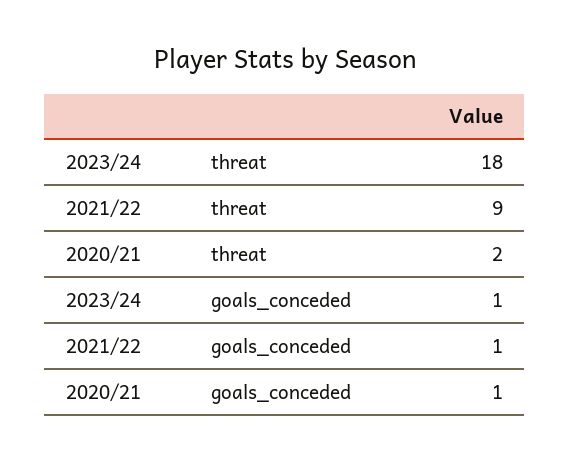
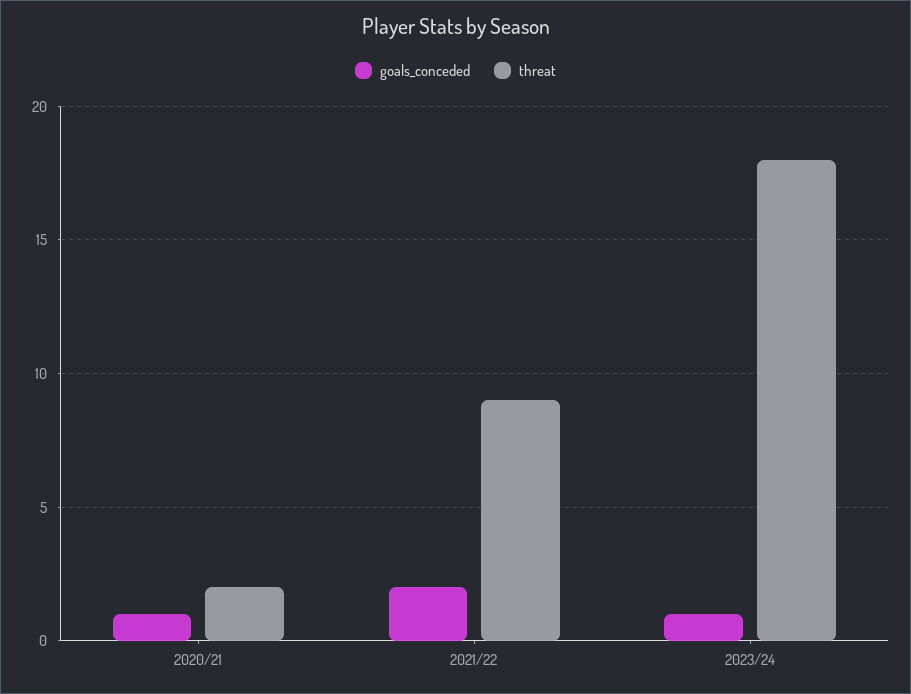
goals_conceded, 2021/22: 1 -> 2

